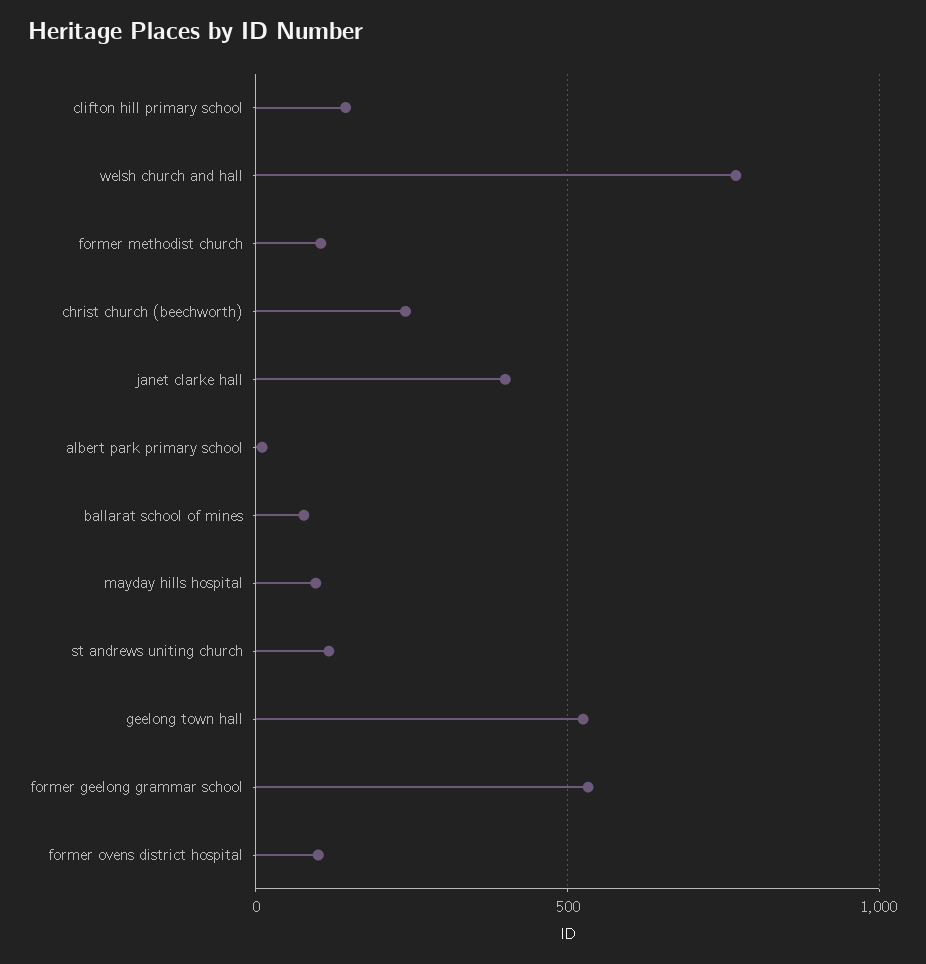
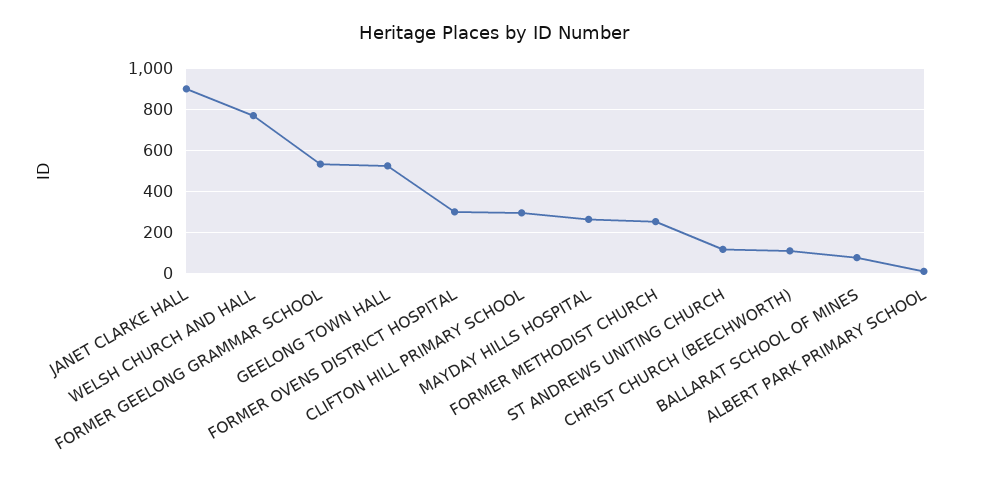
clifton hill primary school: 150 -> 300
former methodist church: 100 -> 250
christ church (beechworth): 250 -> 100
janet clarke hall: 400 -> 900
mayday hills hospital: 100 -> 250
former ovens district hospital: 100 -> 300

